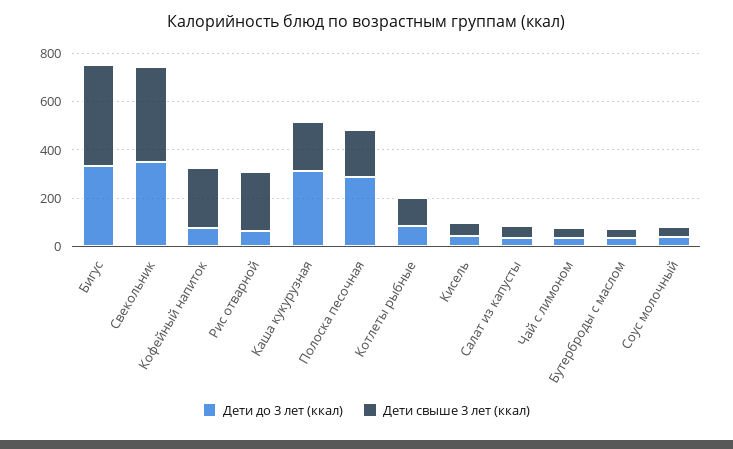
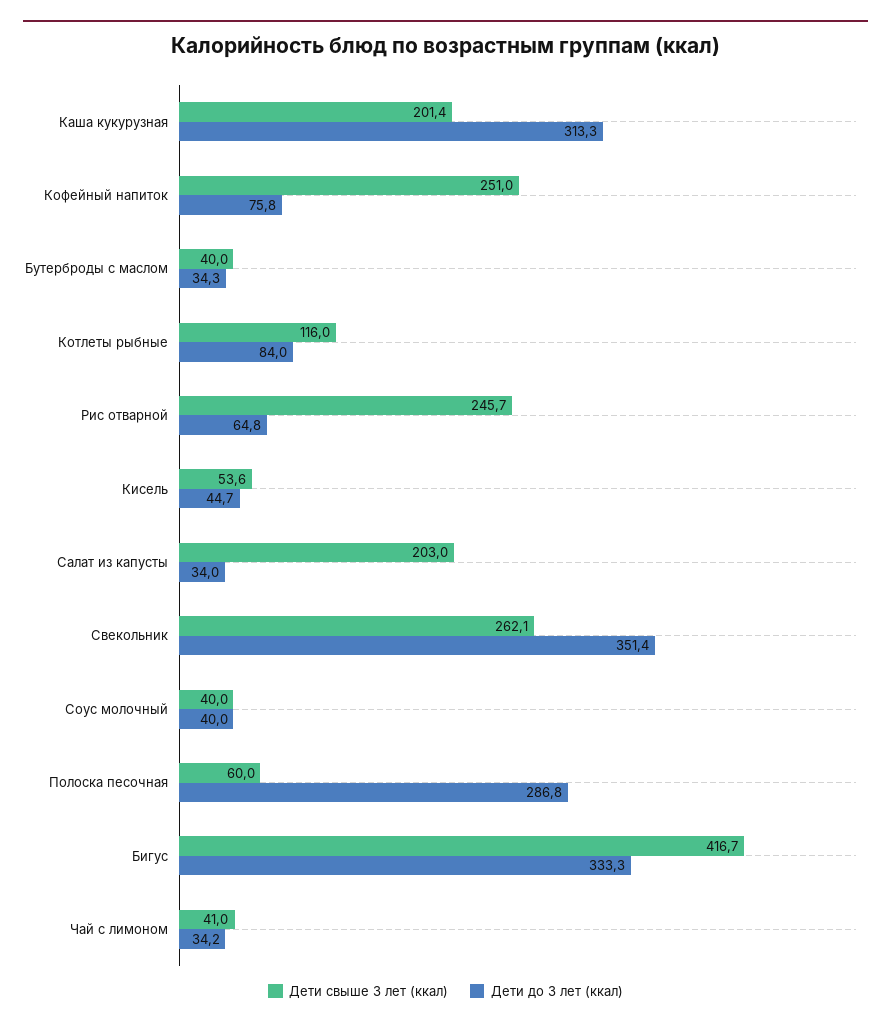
Дети свыше 3 лет (ккал), Свекольник: 400 -> 262.1
Дети свыше 3 лет (ккал), Полоска песочная: 200 -> 60
Дети свыше 3 лет (ккал), Салат из капусты: 50 -> 203

